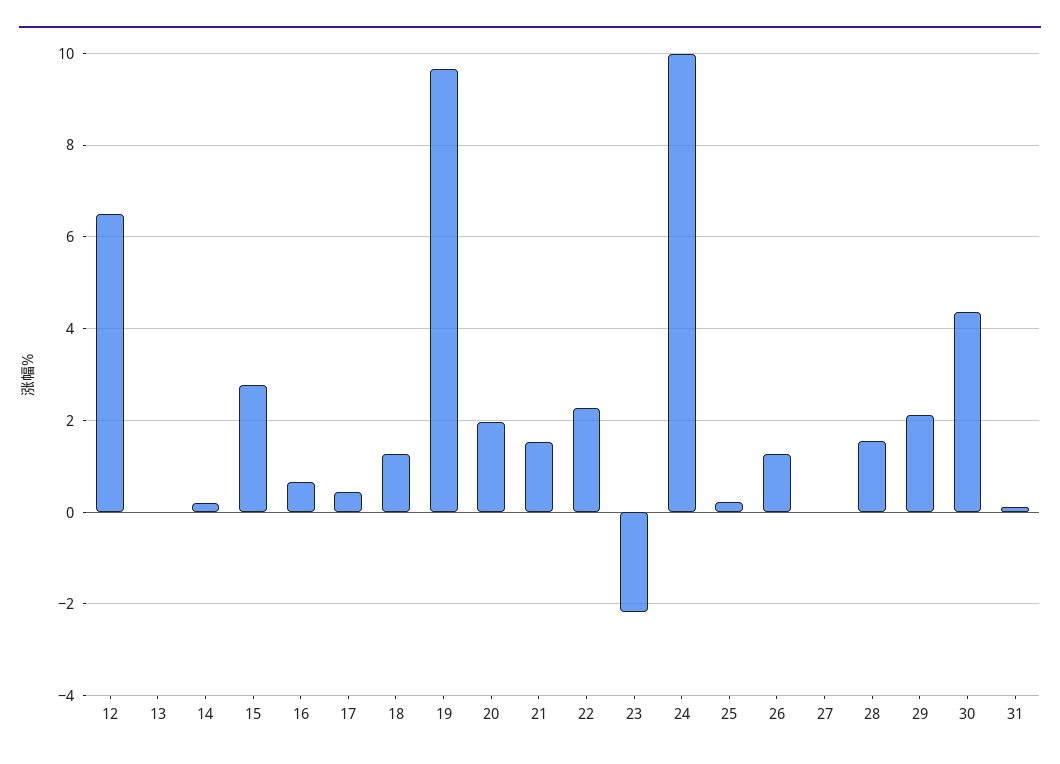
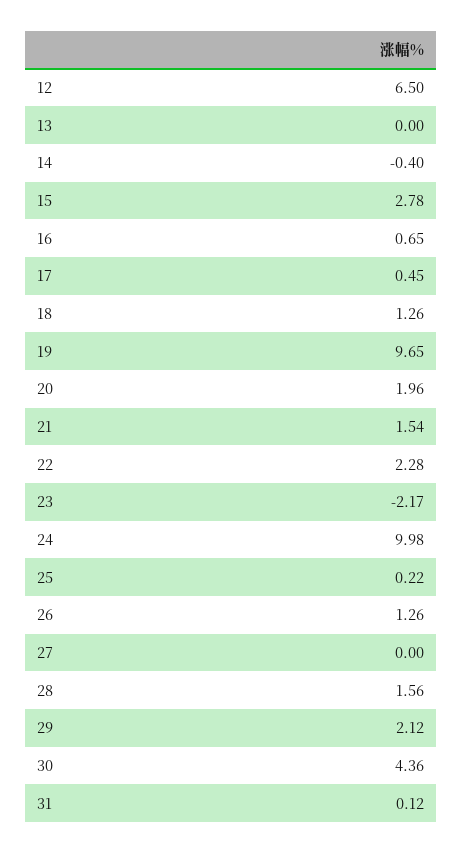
14: 0.2 -> -0.4

